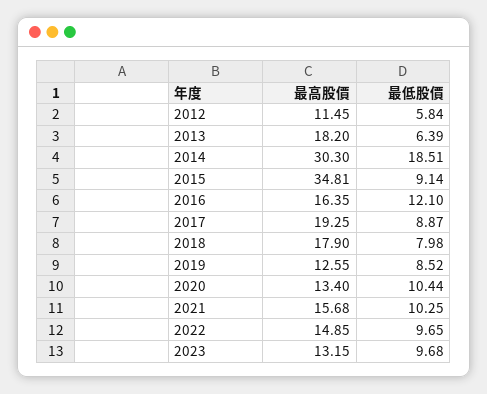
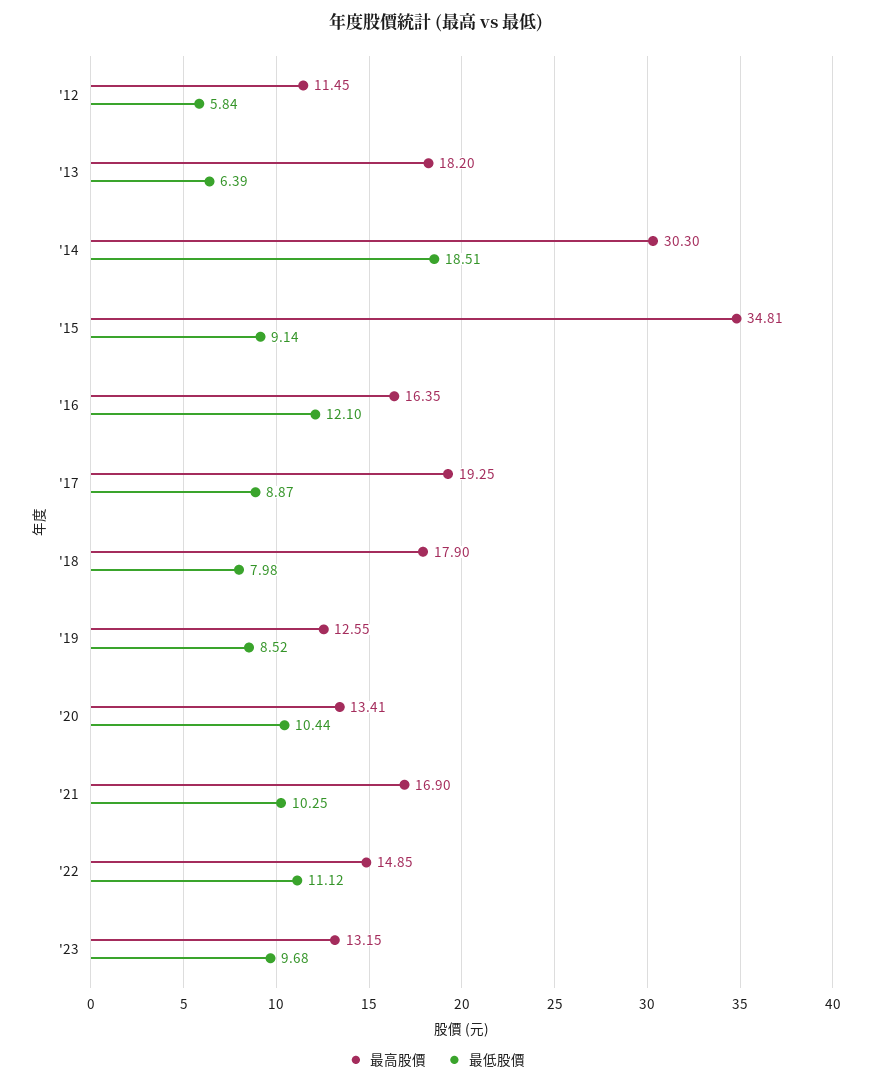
最高股價, 2020: 13.4 -> 13.41
最高股價, 2021: 15.68 -> 16.9
最低股價, 2022: 9.65 -> 11.12

